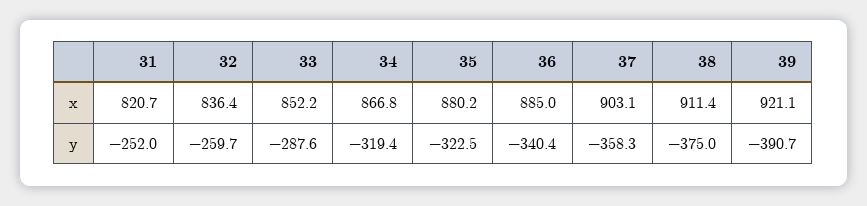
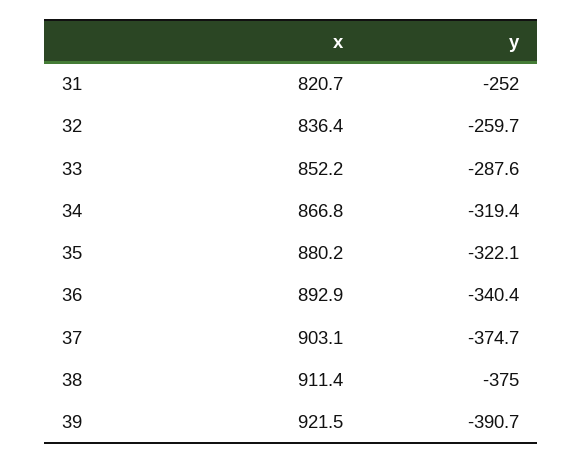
36, x: 885 -> 892.9
39, x: 921.1 -> 921.5
35, y: -322.5 -> -322.1
37, y: -358.3 -> -374.7

